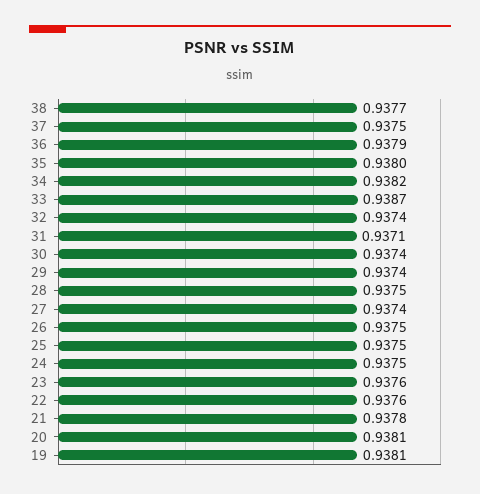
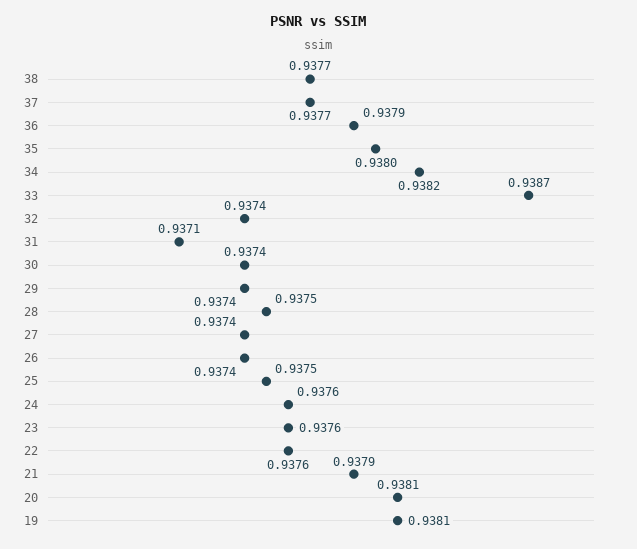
37: 0.9375 -> 0.9377
26: 0.9375 -> 0.9374
24: 0.9375 -> 0.9376
21: 0.9378 -> 0.9379

